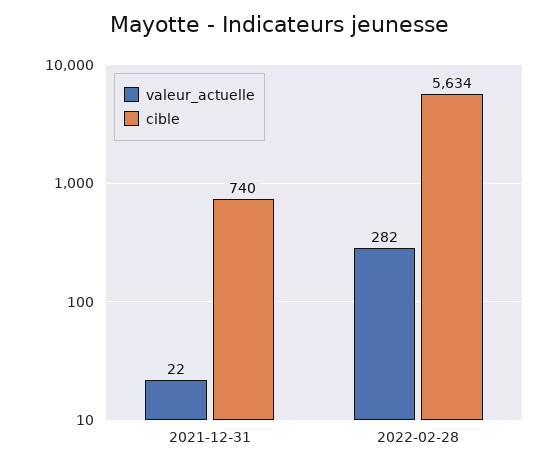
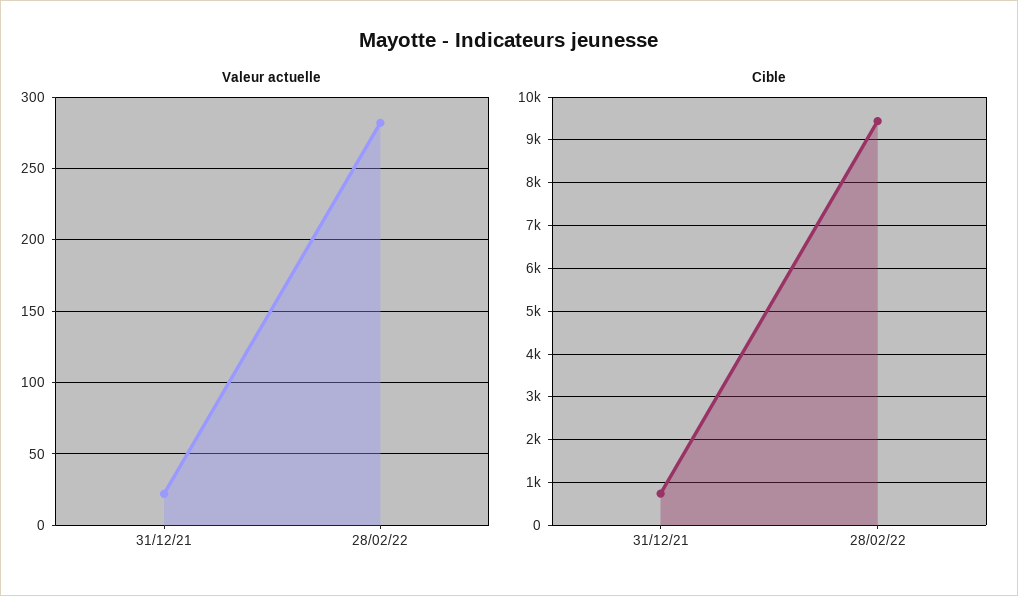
cible, 2022-02-28: 5634 -> 9400

